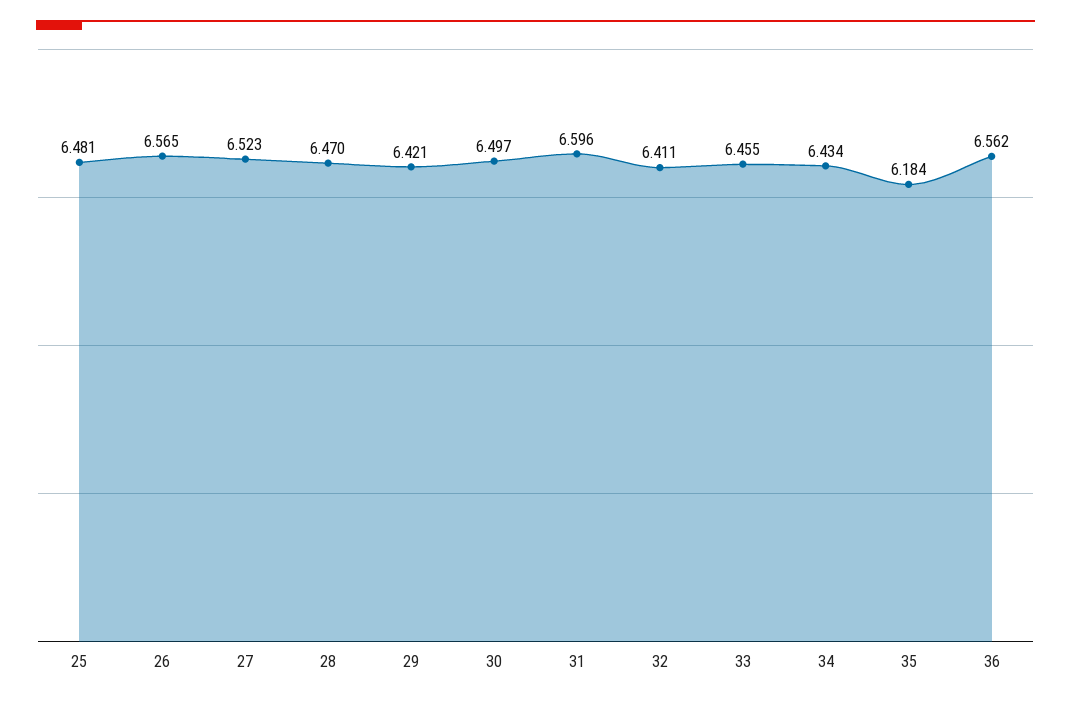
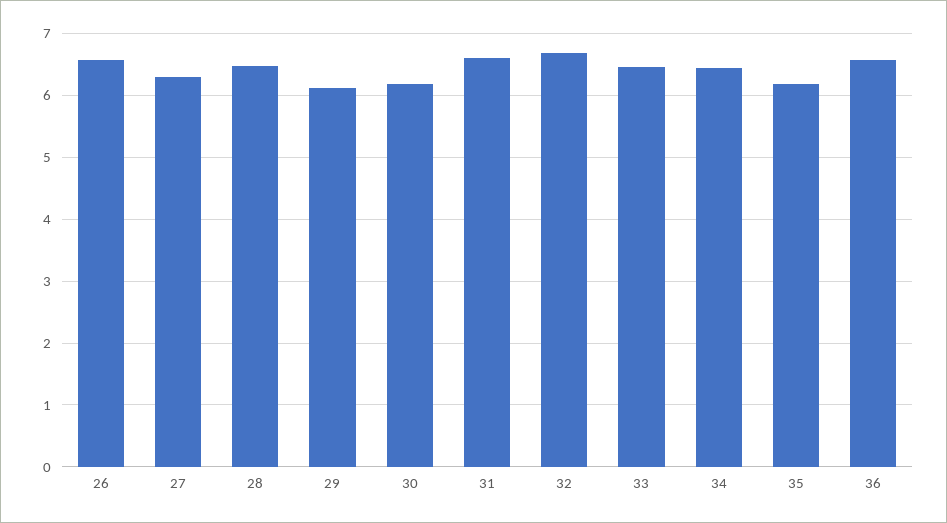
25: 6.481 -> none
27: 6.523 -> 6.3
29: 6.421 -> 6.1
30: 6.497 -> 6.2
32: 6.411 -> 6.7

